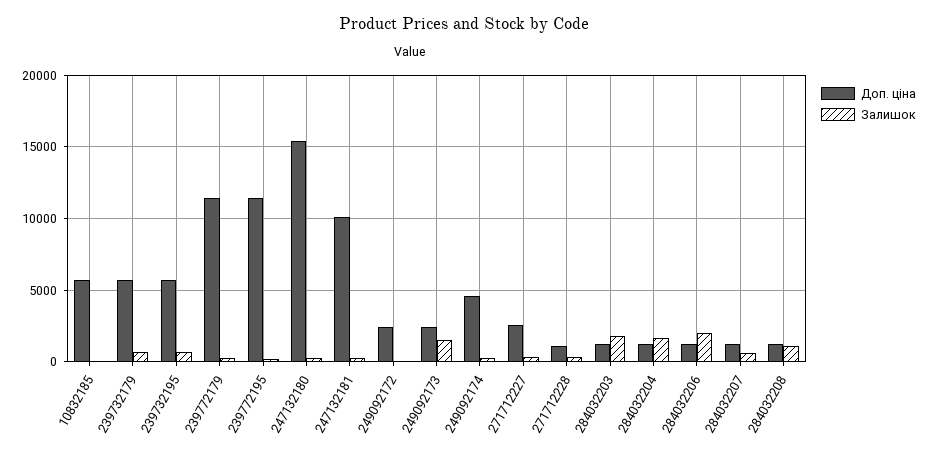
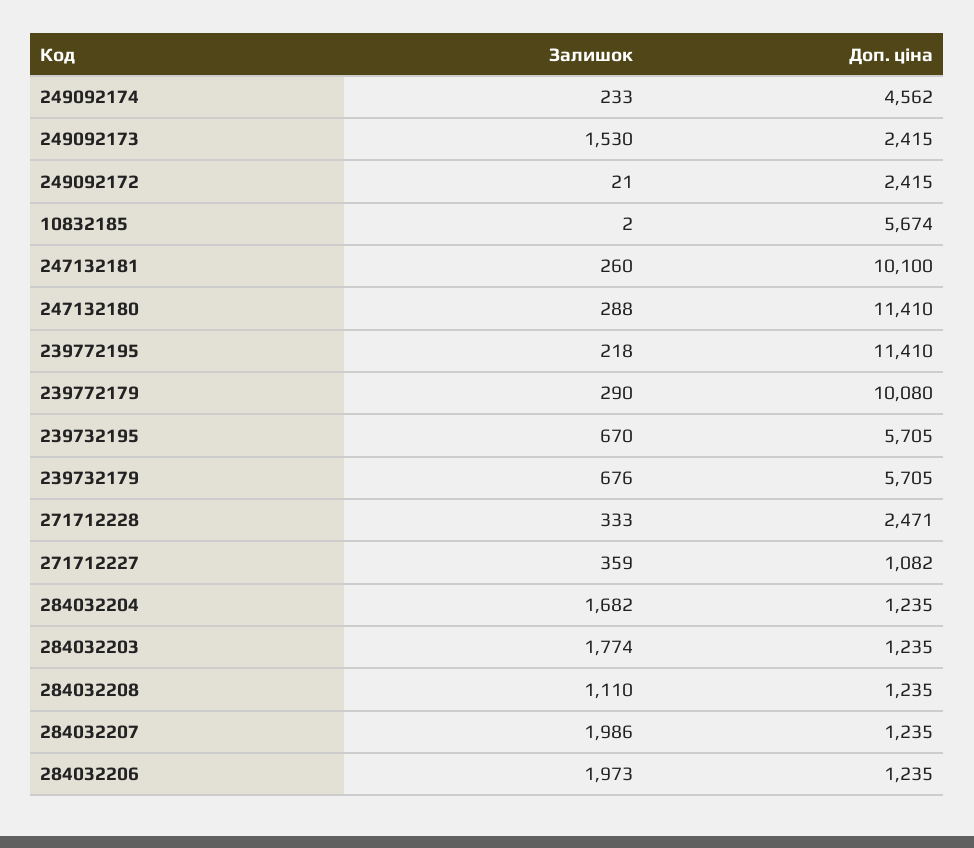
Доп. ціна, 239772179: 11500 -> 10080
Доп. ціна, 247132180: 15500 -> 11410
Доп. ціна, 271712227: 2500 -> 1082
Доп. ціна, 271712228: 1000 -> 2471
Залишок, 284032207: 500 -> 1986

